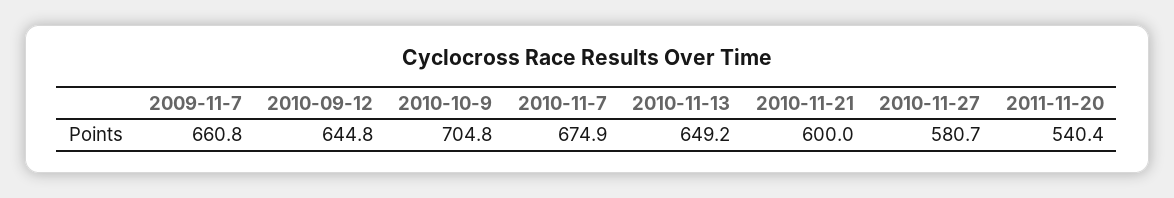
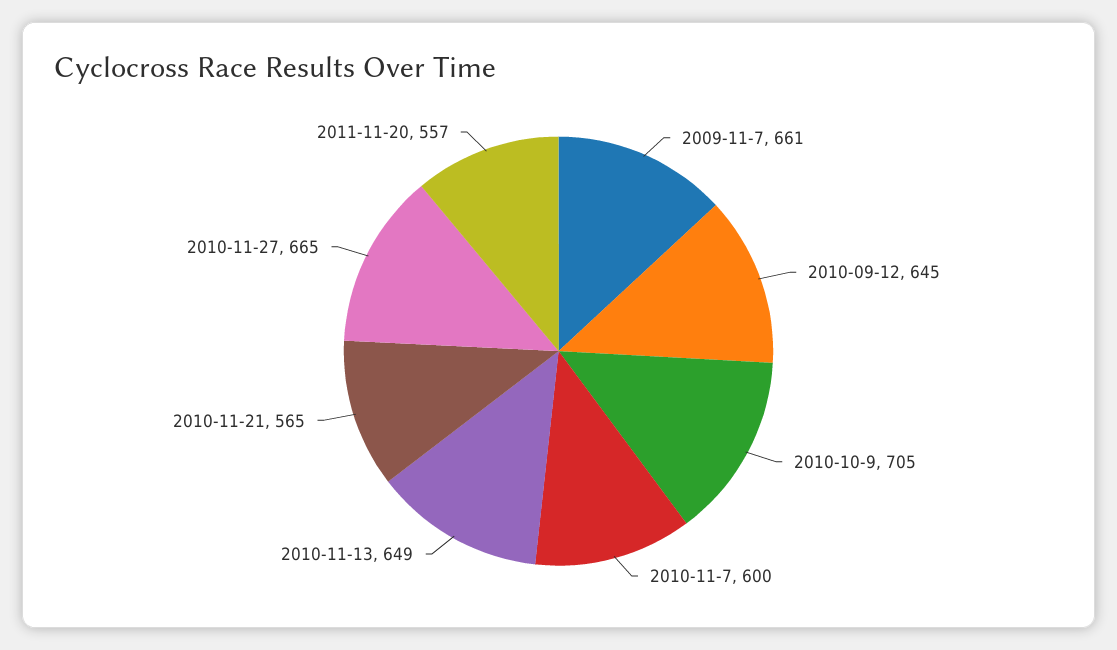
2010-11-7: 674.9 -> 600
2010-11-21: 600 -> 565
2010-11-27: 580.7 -> 665
2011-11-20: 540.4 -> 557

